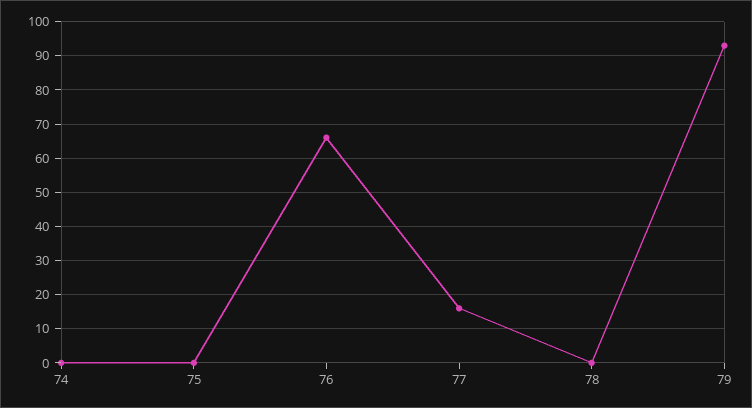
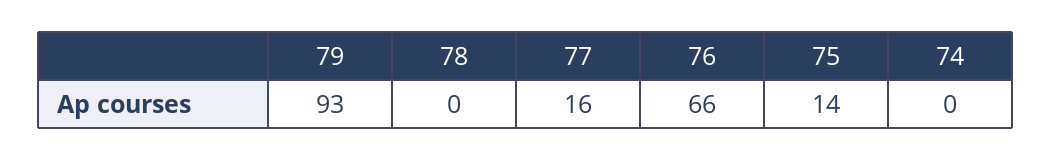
75: 0 -> 14

